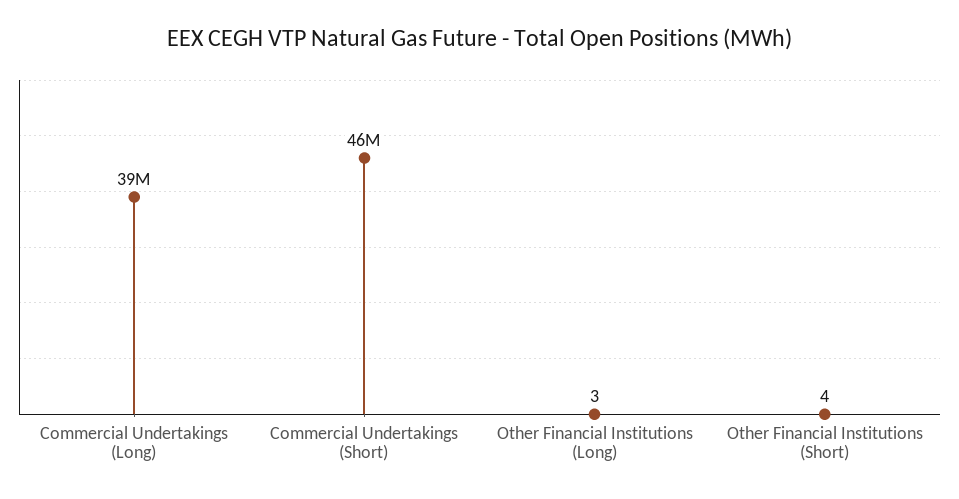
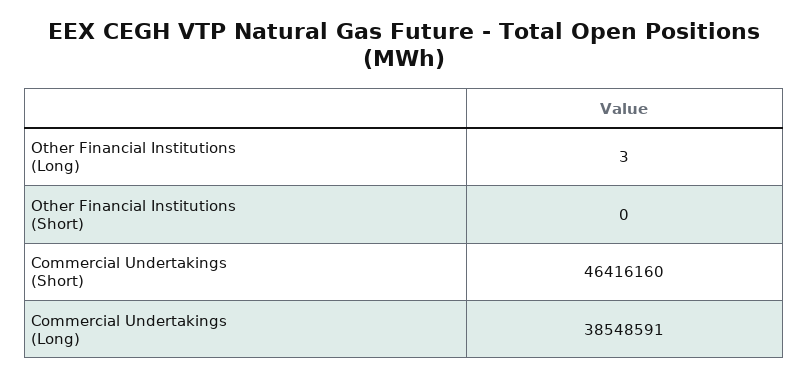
Other Financial Institutions (Short): 4 -> 0

